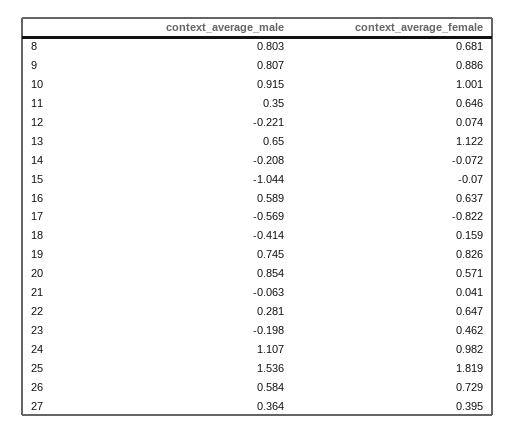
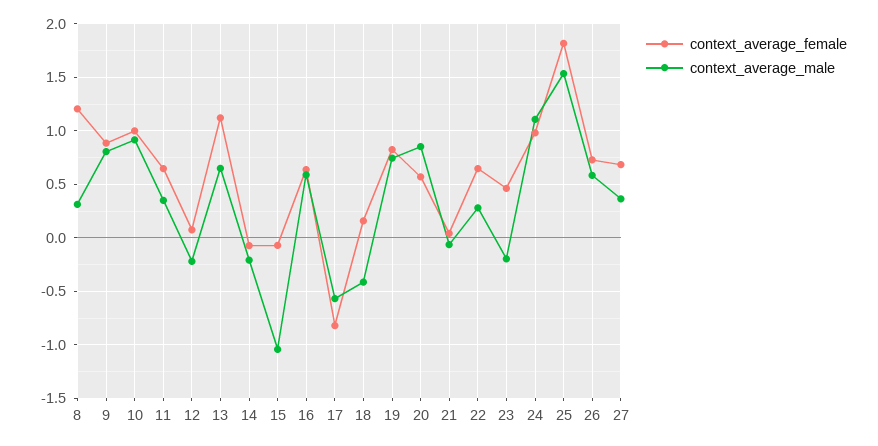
context_average_male, 8: 0.803 -> 0.3
context_average_female, 8: 0.681 -> 1.2
context_average_female, 27: 0.395 -> 0.7

